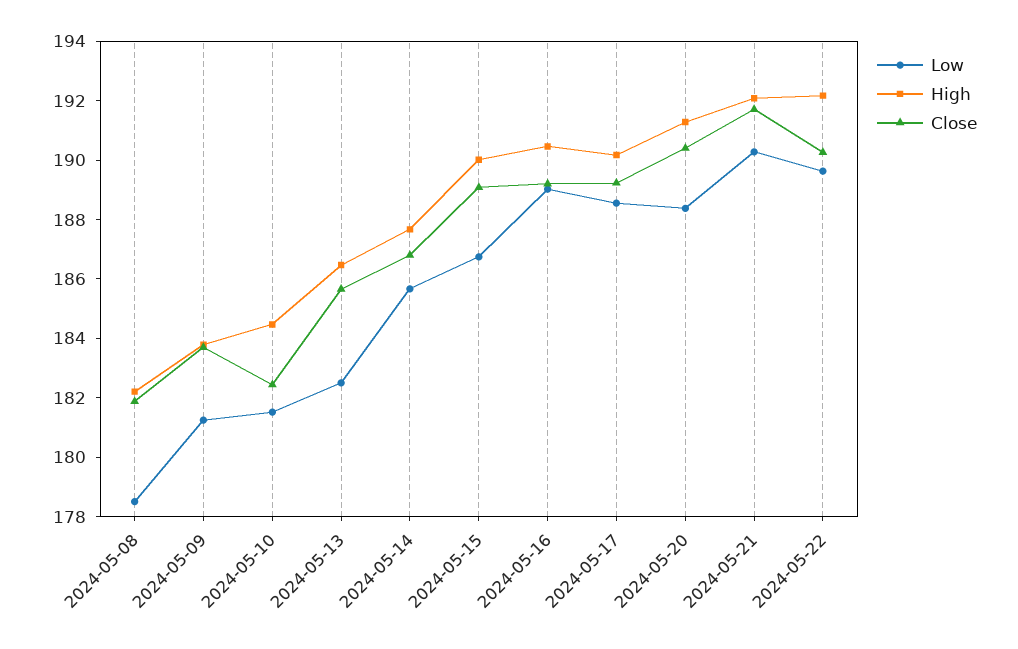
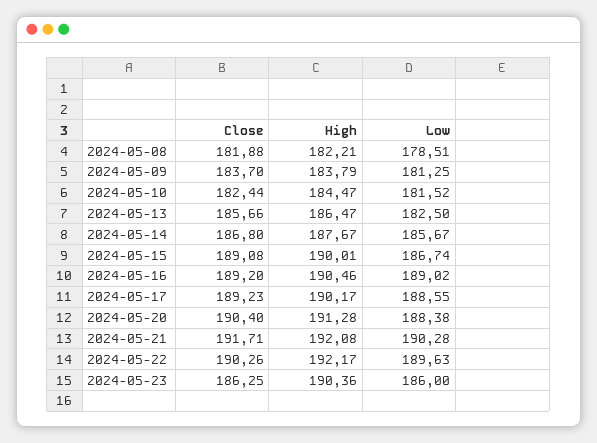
Close, 2024-05-23: none -> 186.25
High, 2024-05-23: none -> 190.36
Low, 2024-05-23: none -> 186

